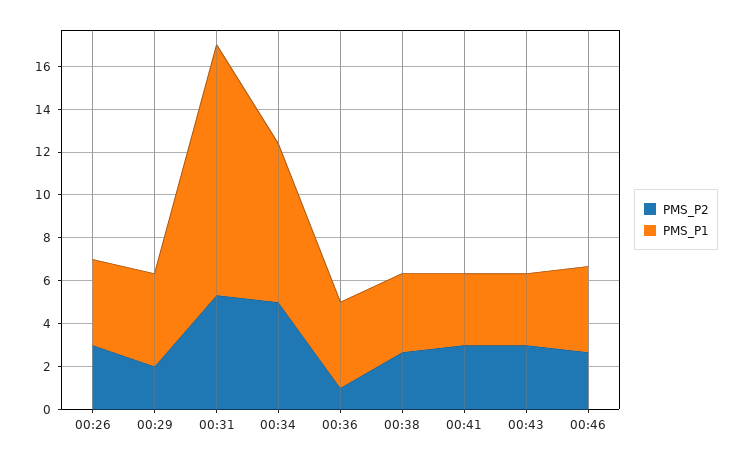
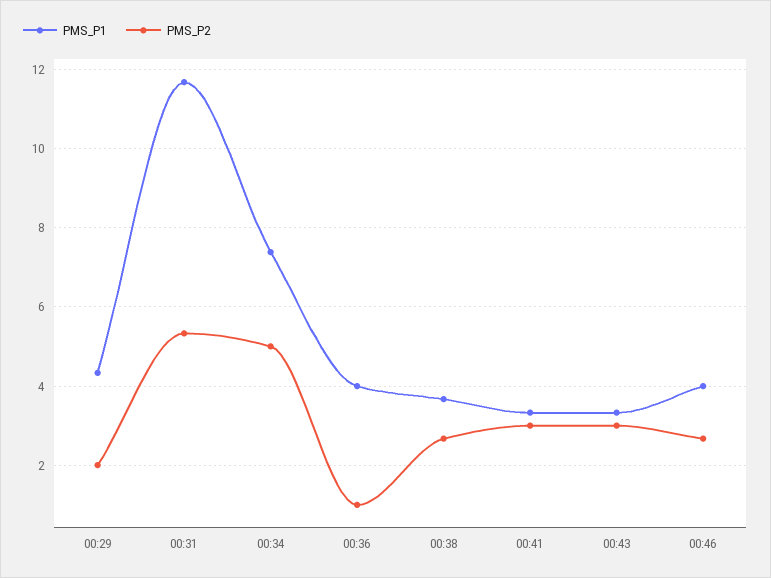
PMS_P2, 00:26: 3 -> none
PMS_P1, 00:26: 4 -> none

